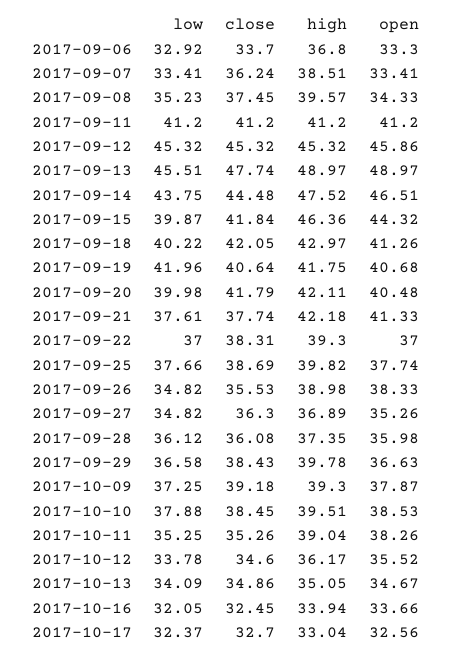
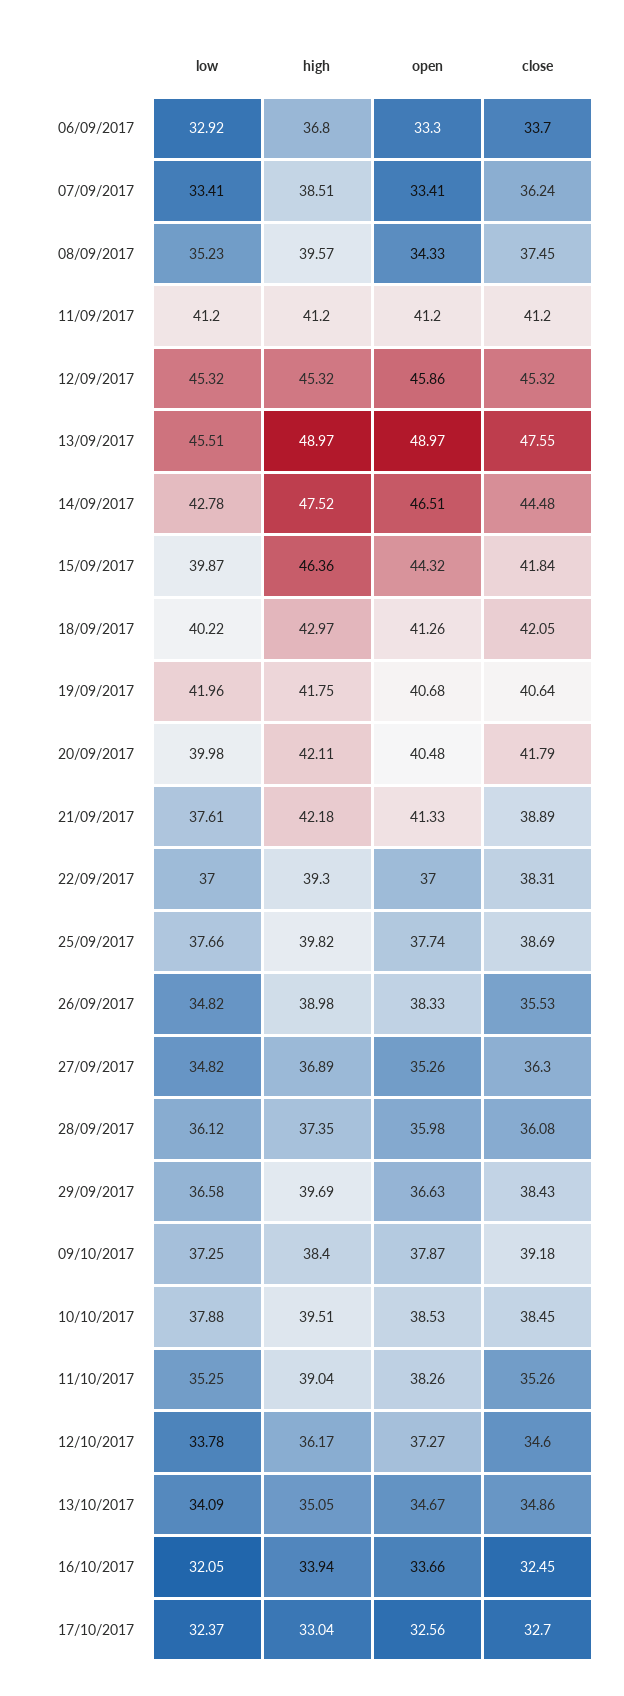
close, 2017-09-13: 47.74 -> 47.55
low, 2017-09-14: 43.75 -> 42.78
close, 2017-09-21: 37.74 -> 38.89
high, 2017-09-29: 39.78 -> 39.69
high, 2017-10-09: 39.3 -> 38.4
open, 2017-10-12: 35.52 -> 37.27

